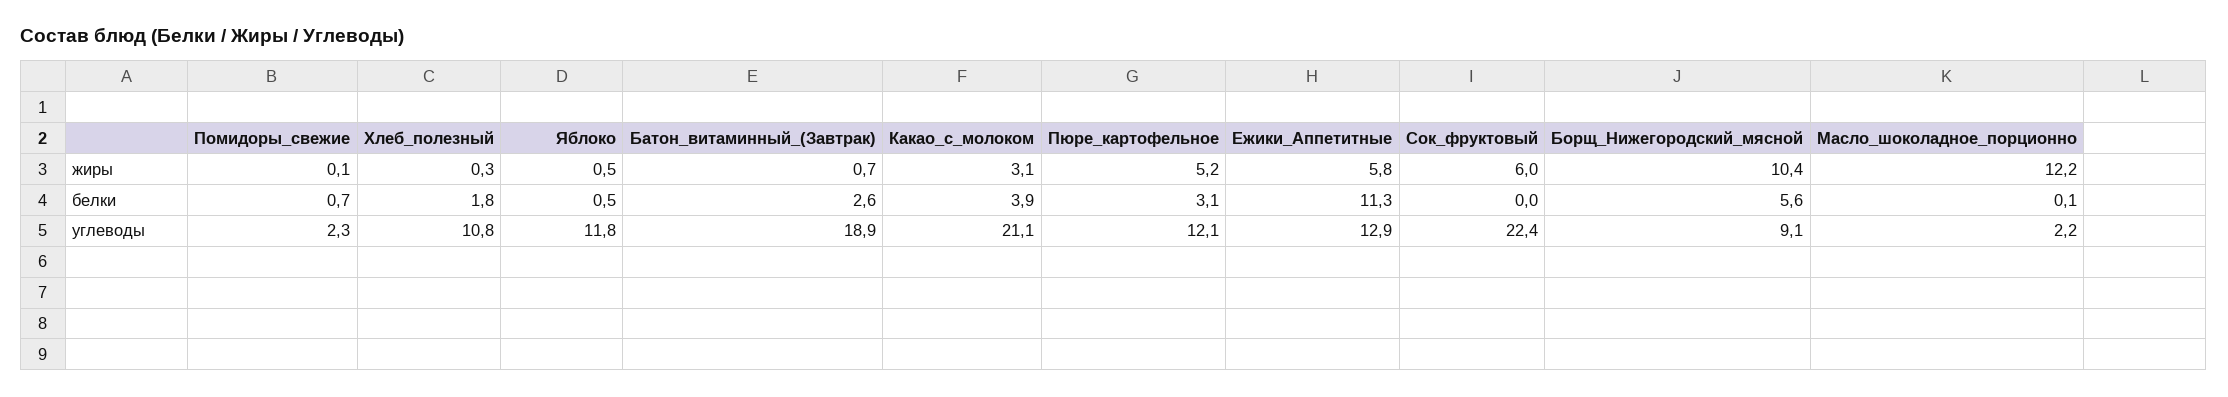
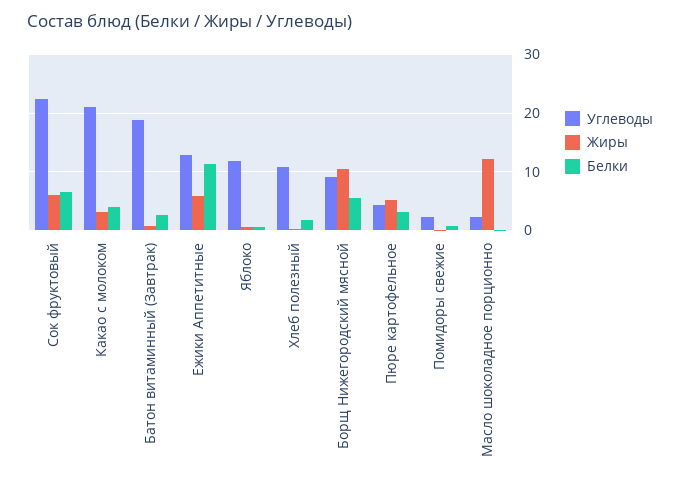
белки, Сок_фруктовый: 0 -> 6
углеводы, Пюре_картофельное: 12.1 -> 4

